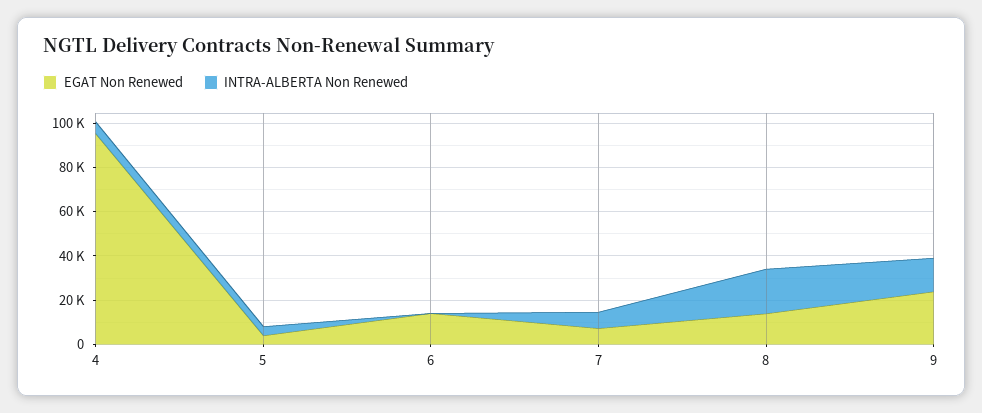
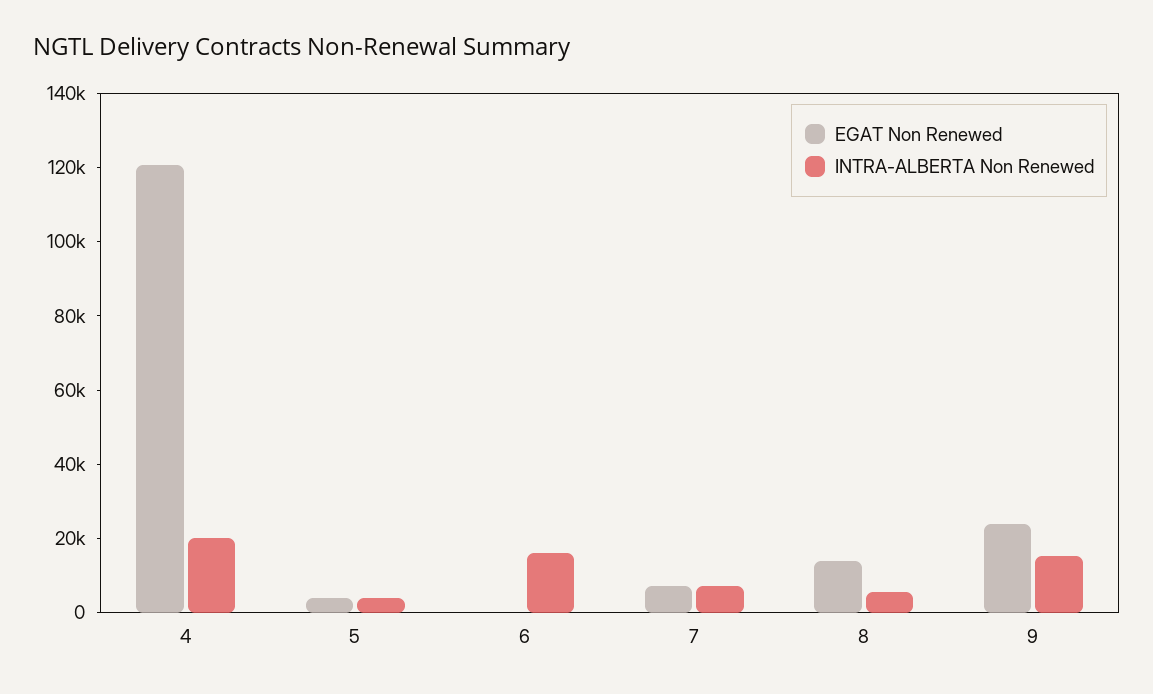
EGAT Non Renewed, 4: 95000 -> 120000
INTRA-ALBERTA Non Renewed, 4: 5000 -> 20000
EGAT Non Renewed, 6: 15000 -> 0
INTRA-ALBERTA Non Renewed, 6: 0 -> 15000
INTRA-ALBERTA Non Renewed, 8: 20000 -> 5000

